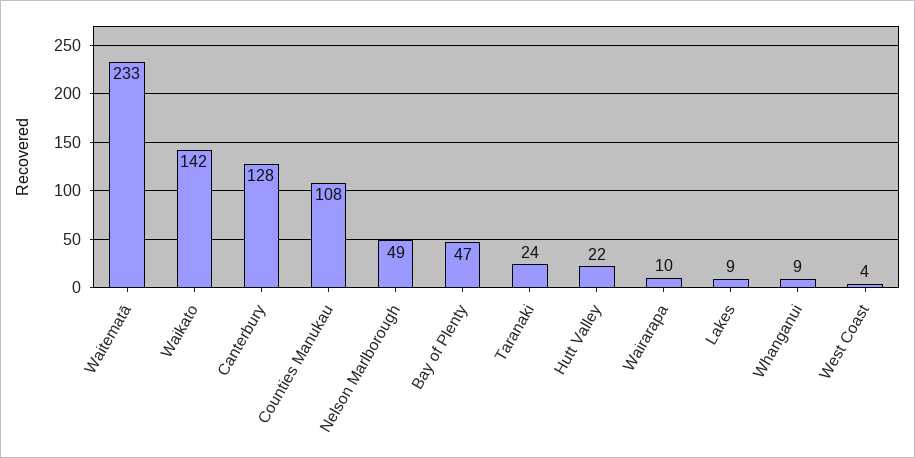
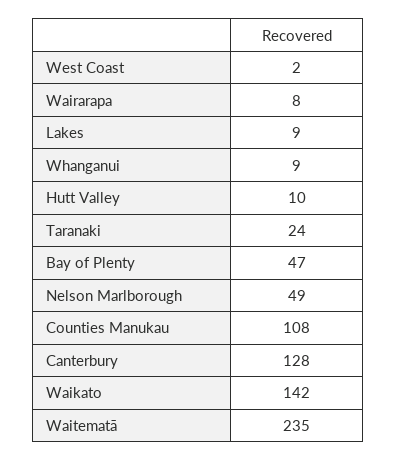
Waitematā: 233 -> 235
Hutt Valley: 22 -> 10
Wairarapa: 10 -> 8
West Coast: 4 -> 2

